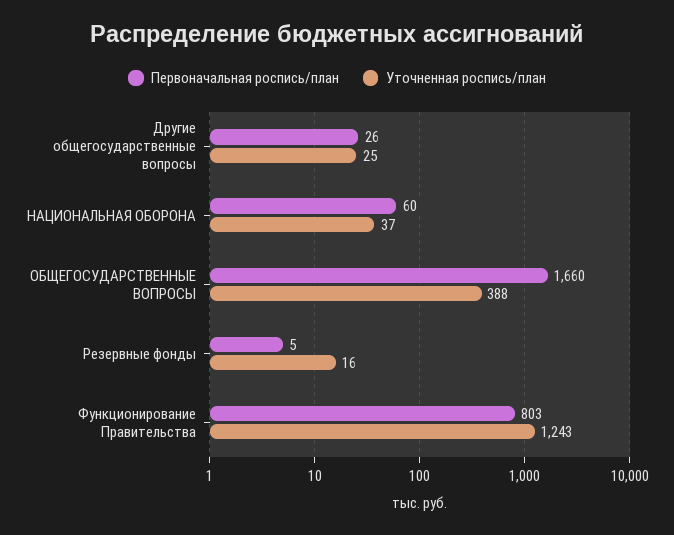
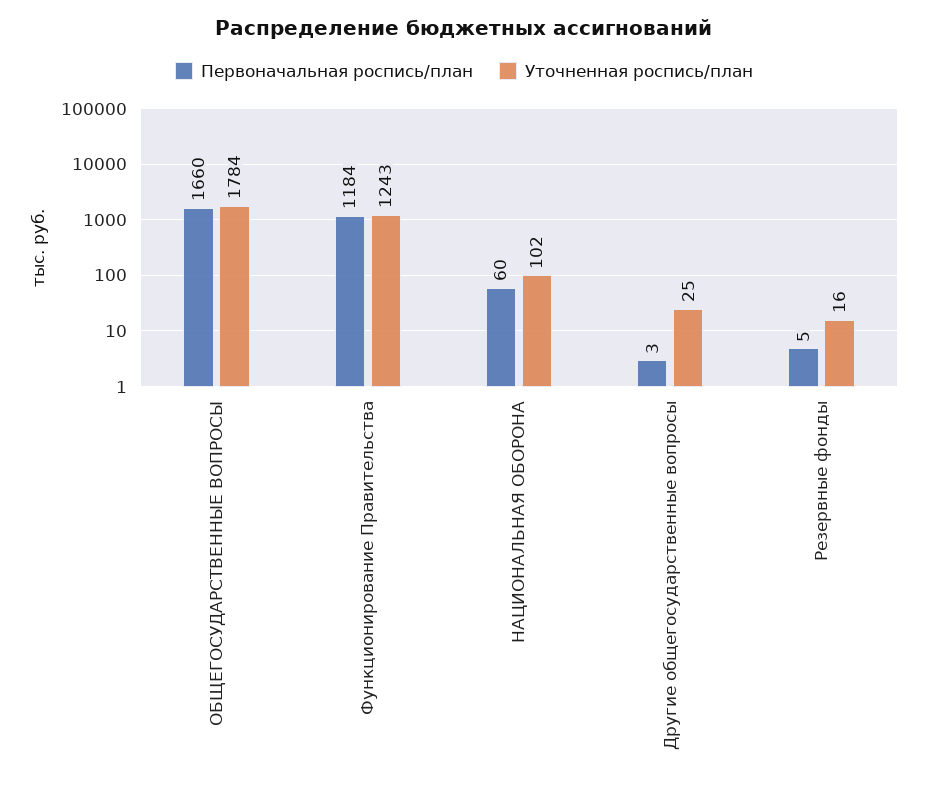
Первоначальная роспись/план, Другие общегосударственные вопросы: 26 -> 3
Уточненная роспись/план, НАЦИОНАЛЬНАЯ ОБОРОНА: 37 -> 102
Уточненная роспись/план, ОБЩЕГОСУДАРСТВЕННЫЕ ВОПРОСЫ: 388 -> 1784
Первоначальная роспись/план, Функционирование Правительства: 803 -> 1184

